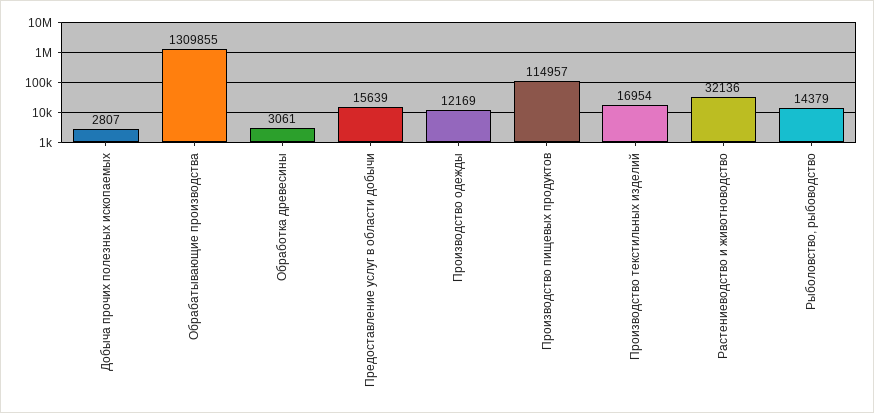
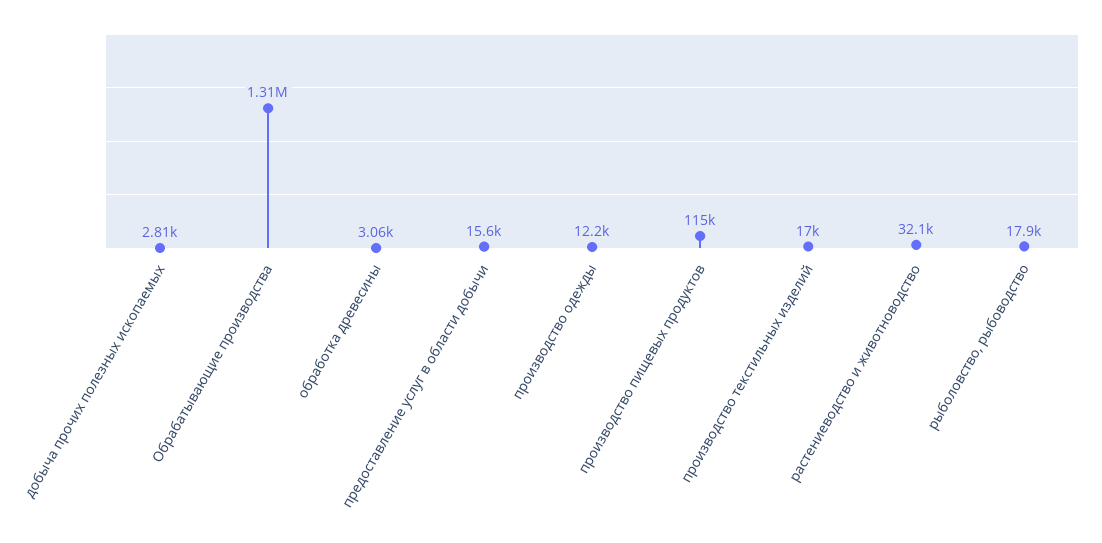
Рыболовство, рыбоводство: 14379 -> 17900

